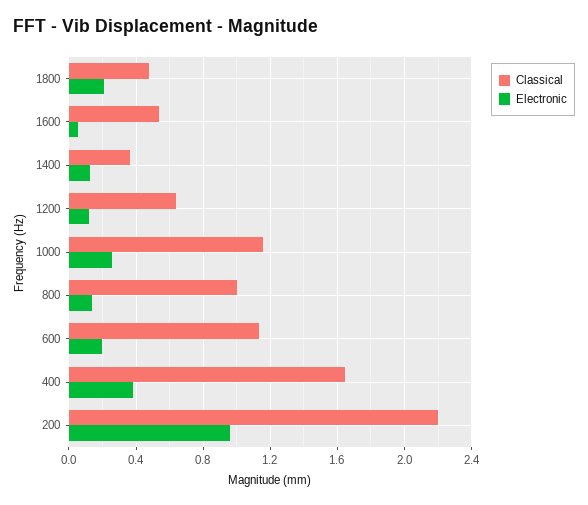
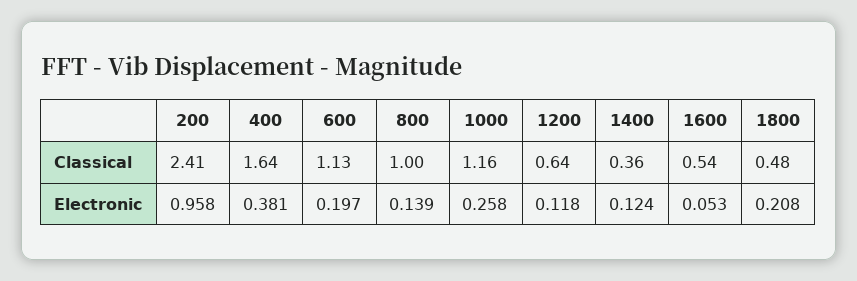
Classical, 200: 2.2 -> 2.41

